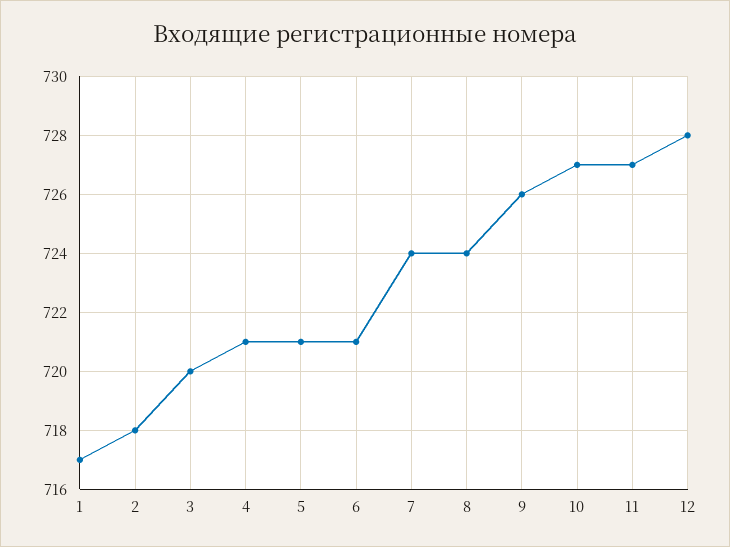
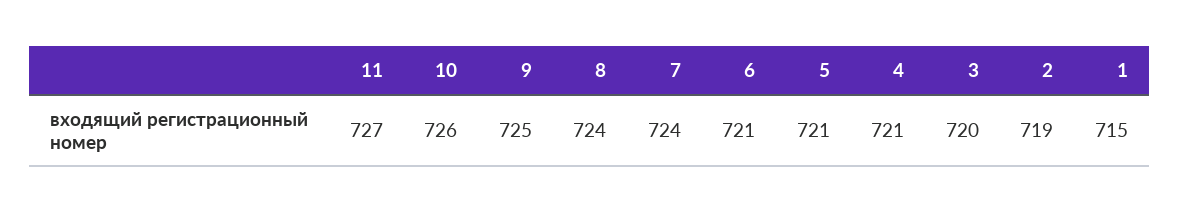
1: 717 -> 715
2: 718 -> 719
9: 726 -> 725
10: 727 -> 726
12: 728 -> none

